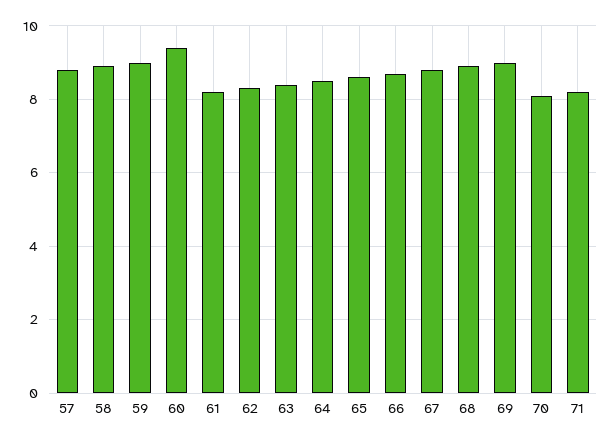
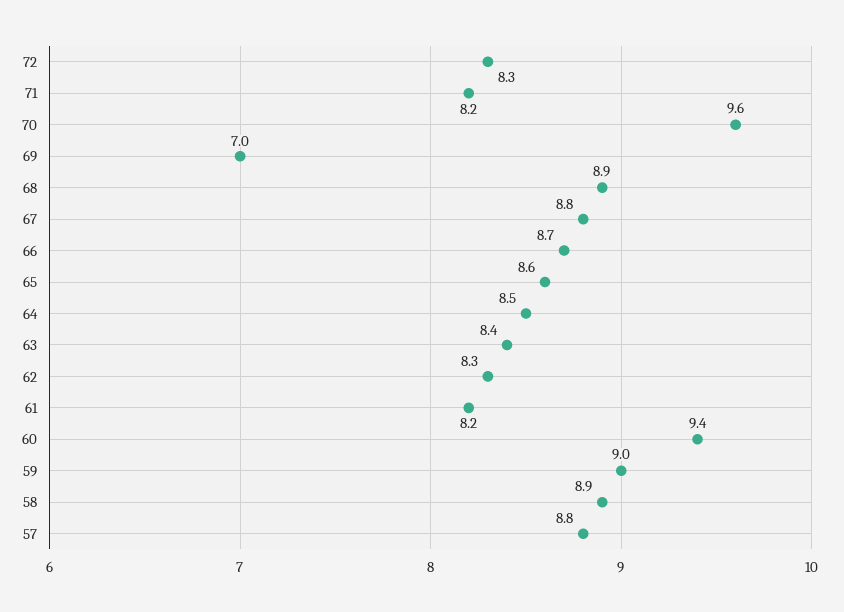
69: 9 -> 7
70: 8 -> 9.6
72: none -> 8.3

